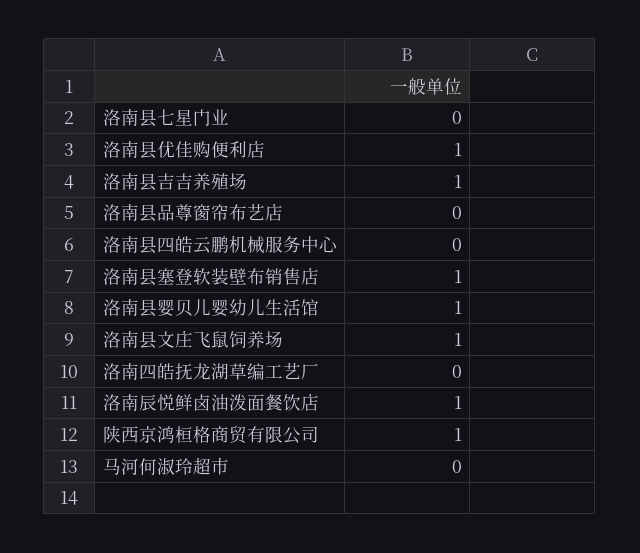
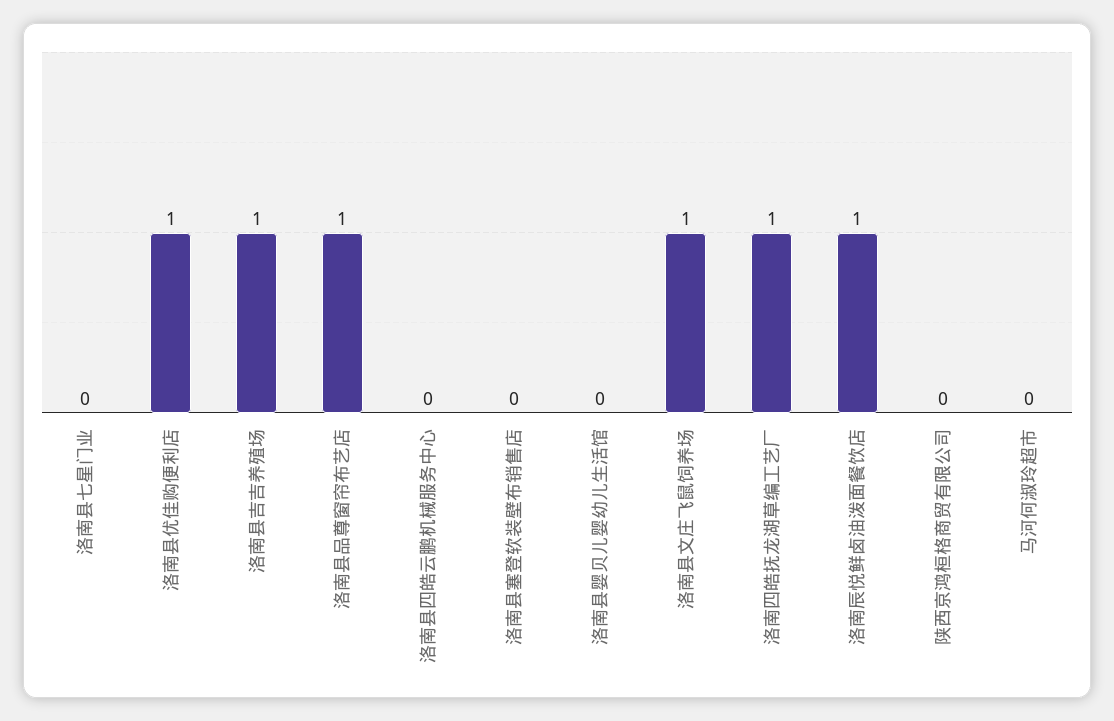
洛南县品尊窗帘布艺店: 0 -> 1
洛南县塞登软装壁布销售店: 1 -> 0
洛南县婴贝儿婴幼儿生活馆: 1 -> 0
洛南四皓抚龙湖草编工艺厂: 0 -> 1
陕西京鸿桓格商贸有限公司: 1 -> 0

